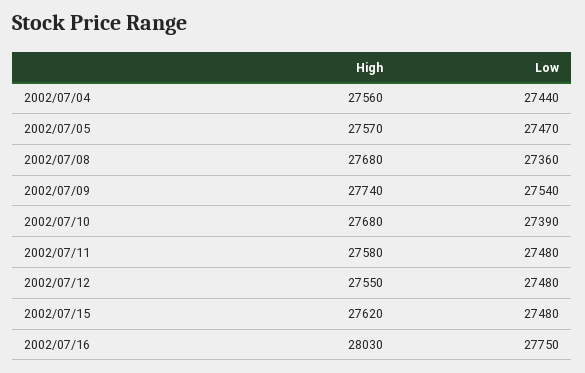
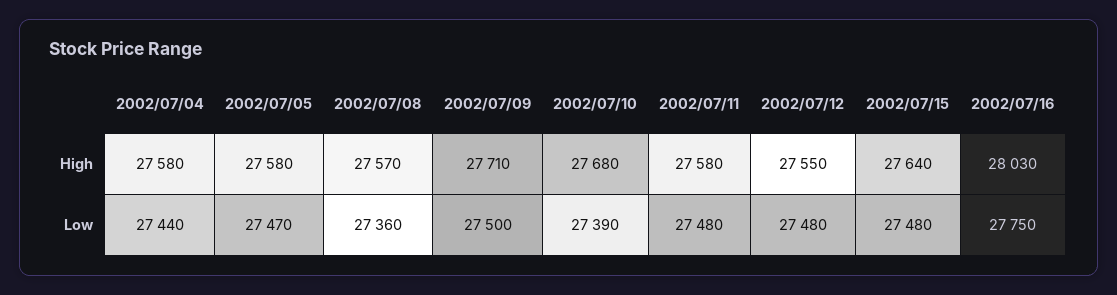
High, 2002/07/04: 27560 -> 27580
High, 2002/07/05: 27570 -> 27580
High, 2002/07/08: 27680 -> 27570
High, 2002/07/09: 27740 -> 27710
Low, 2002/07/09: 27540 -> 27500
High, 2002/07/15: 27620 -> 27640

